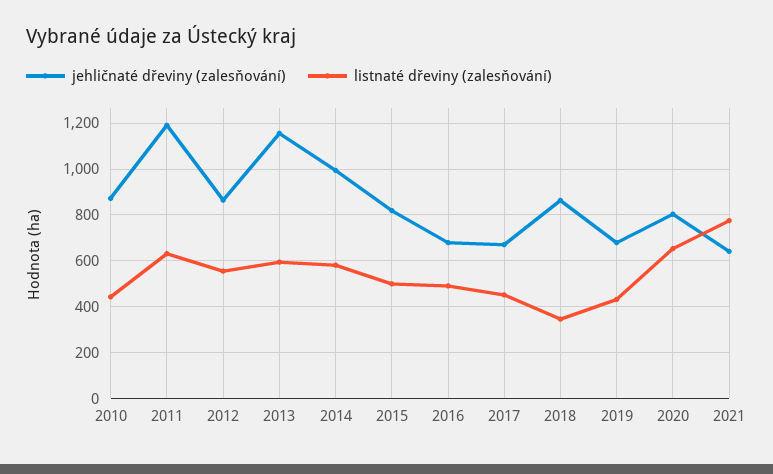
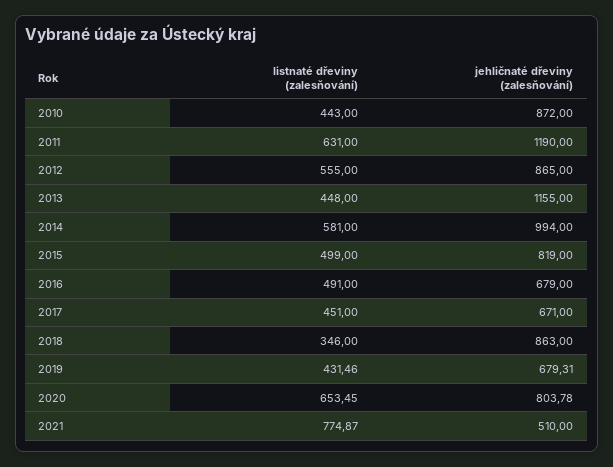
listnaté dřeviny (zalesňování), 2013: 600 -> 448
jehličnaté dřeviny (zalesňování), 2021: 650 -> 510

